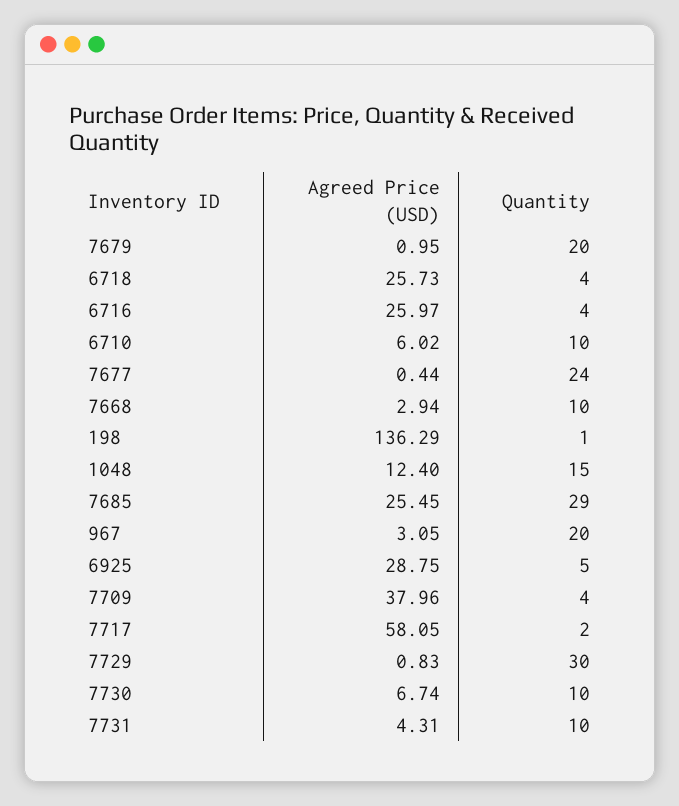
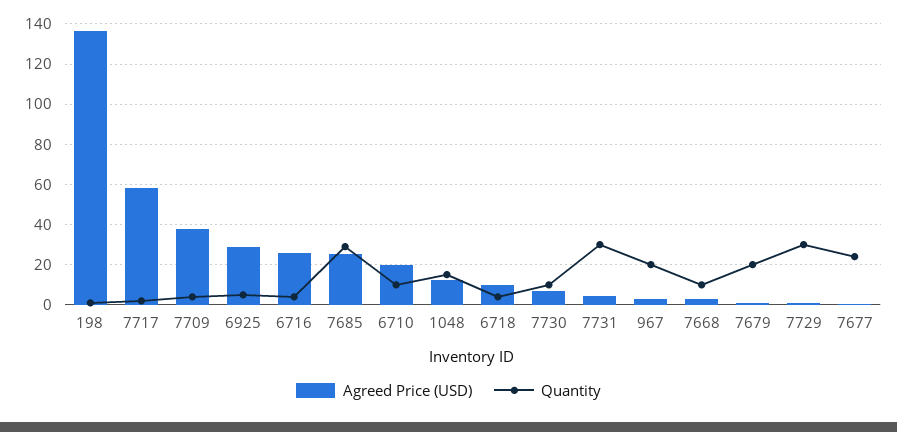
Agreed Price (USD), 6718: 25.73 -> 10
Agreed Price (USD), 6710: 6.02 -> 20
Quantity, 7731: 10 -> 30

